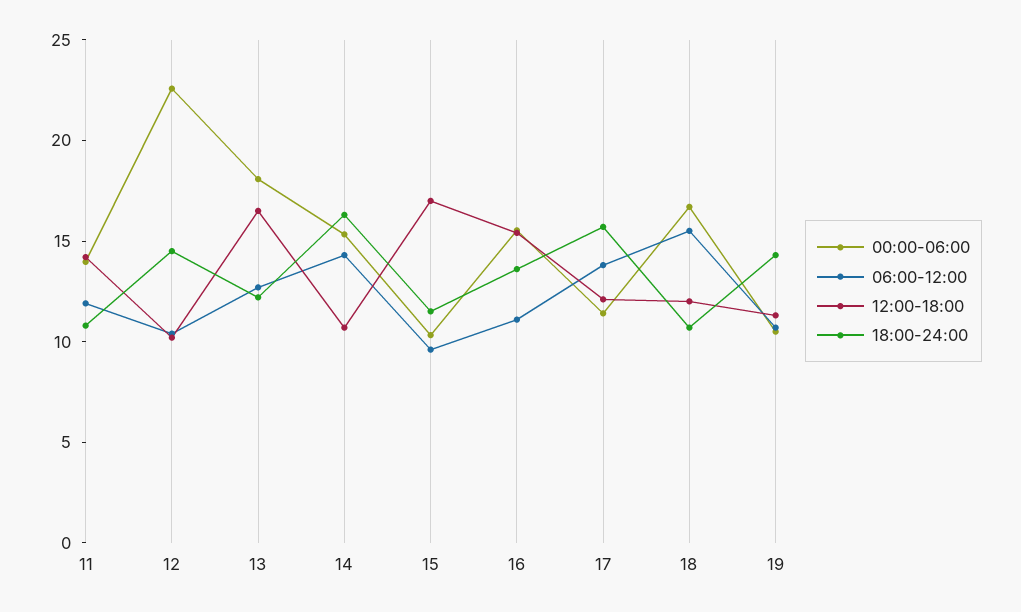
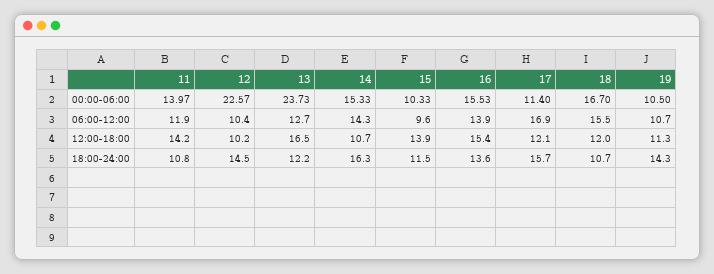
00:00-06:00, 13: 18 -> 23.73
12:00-18:00, 15: 17 -> 13.9
06:00-12:00, 16: 11 -> 13.9
06:00-12:00, 17: 14 -> 16.9

